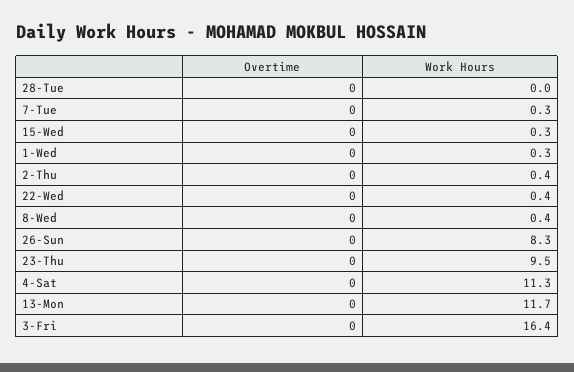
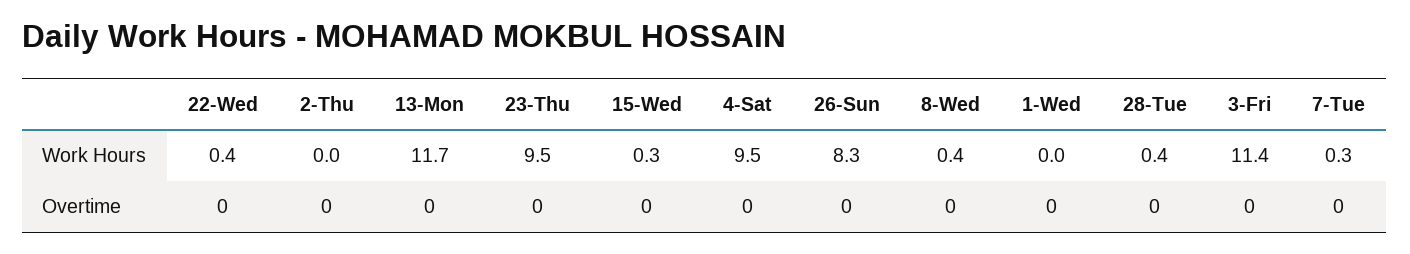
Work Hours, 28-Tue: 0 -> 0.4
Work Hours, 1-Wed: 0.3 -> 0
Work Hours, 2-Thu: 0.4 -> 0
Work Hours, 4-Sat: 11.3 -> 9.5
Work Hours, 3-Fri: 16.4 -> 11.4

